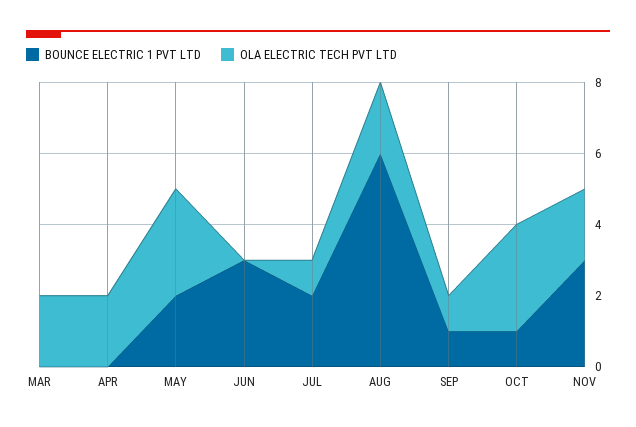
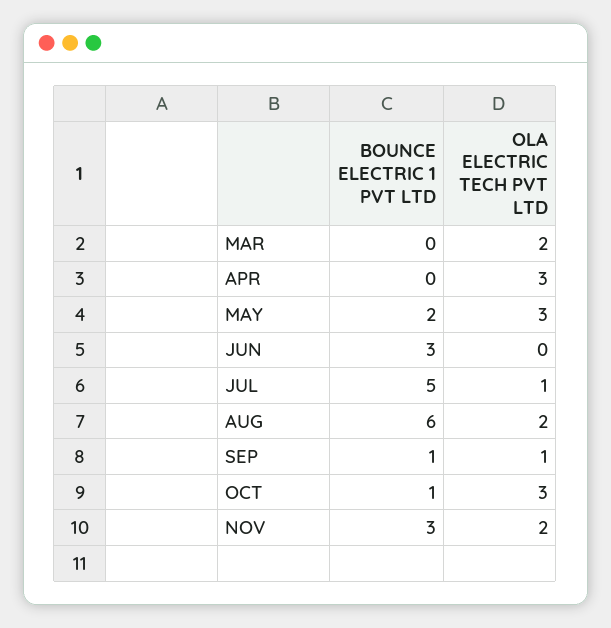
OLA ELECTRIC TECH PVT LTD, APR: 2 -> 3
BOUNCE ELECTRIC 1 PVT LTD, JUL: 2 -> 5

